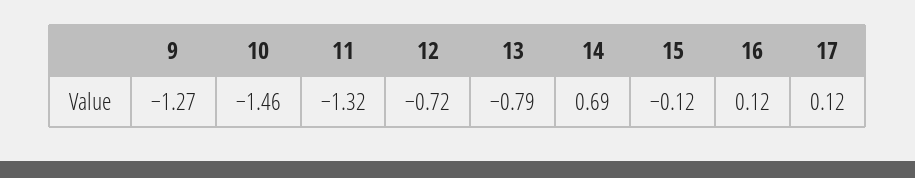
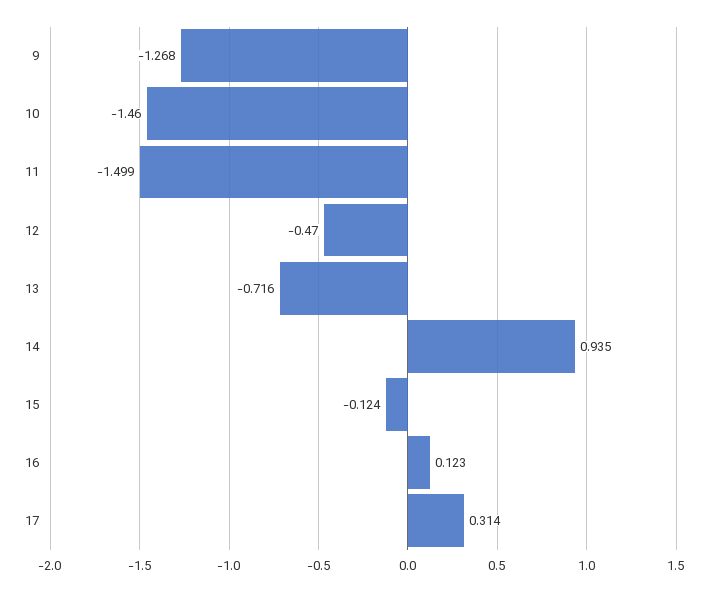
11: -1.32 -> -1.499
12: -0.72 -> -0.47
13: -0.79 -> -0.716
14: 0.69 -> 0.935
17: 0.12 -> 0.314

